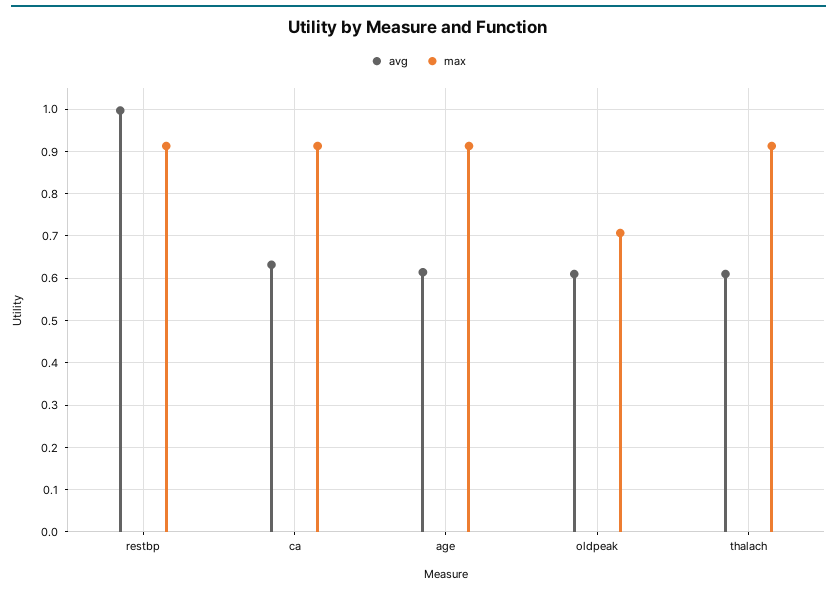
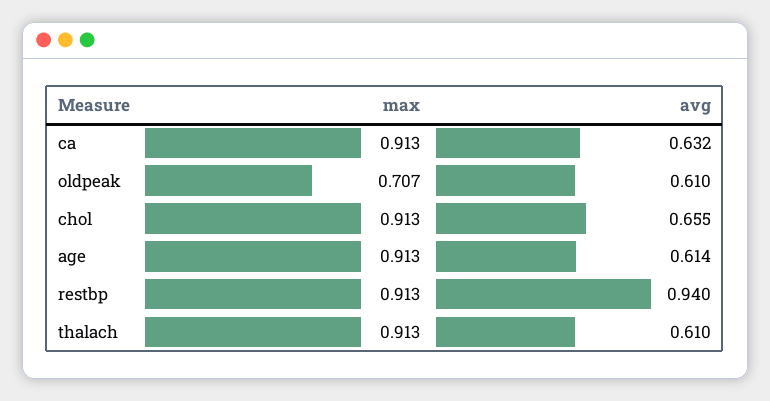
avg, restbp: 1 -> 0.94
max, chol: none -> 0.913
avg, chol: none -> 0.655

